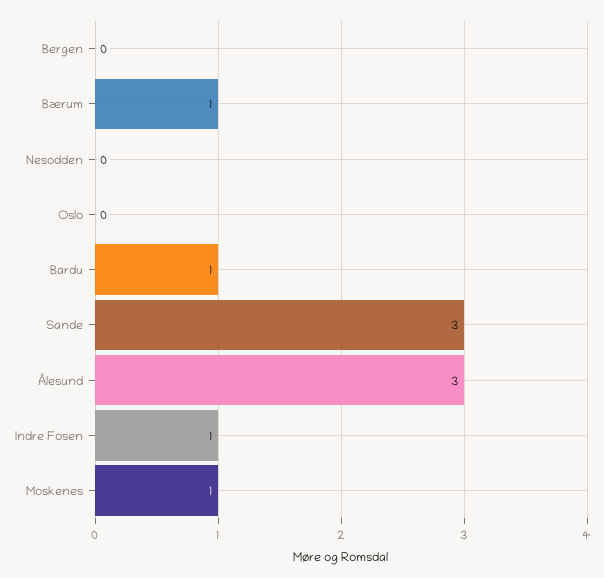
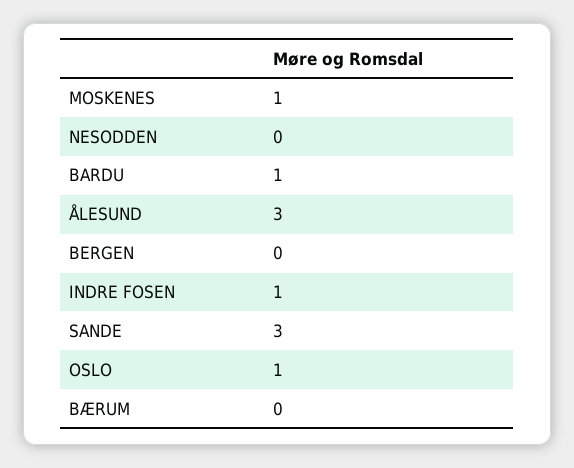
Bærum: 1 -> 0
Oslo: 0 -> 1

